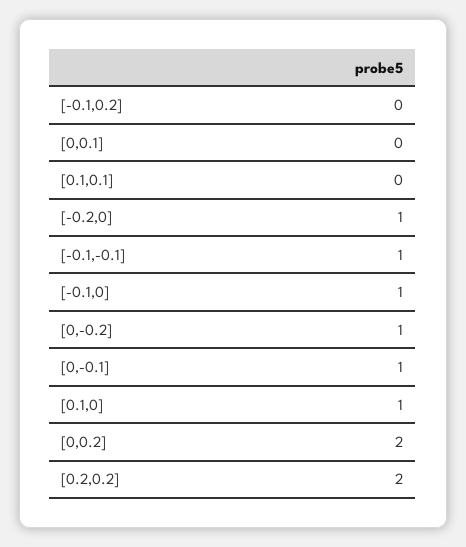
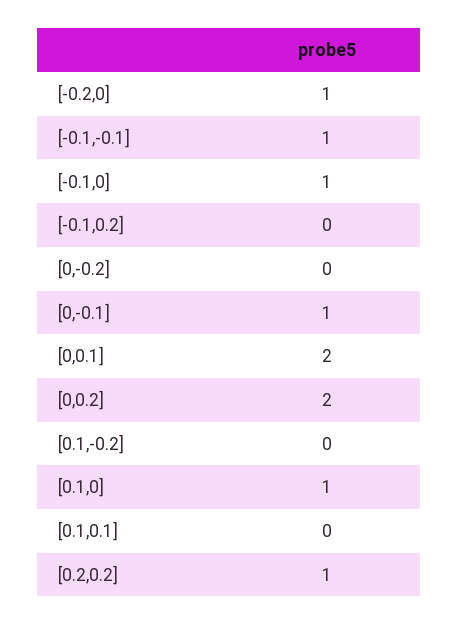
[0,0.1]: 0 -> 2
[0,-0.2]: 1 -> 0
[0.2,0.2]: 2 -> 1
[0.1,-0.2]: none -> 0

